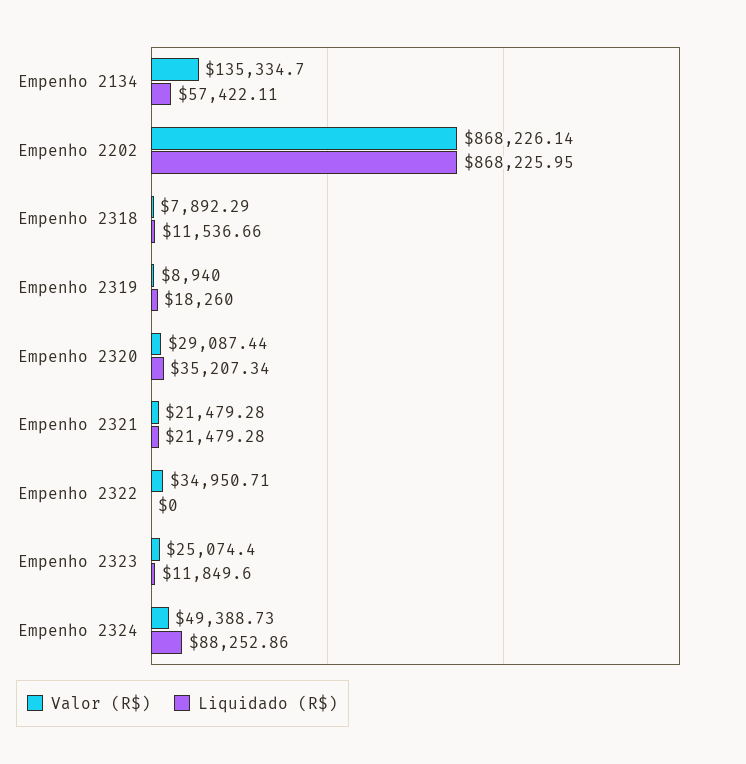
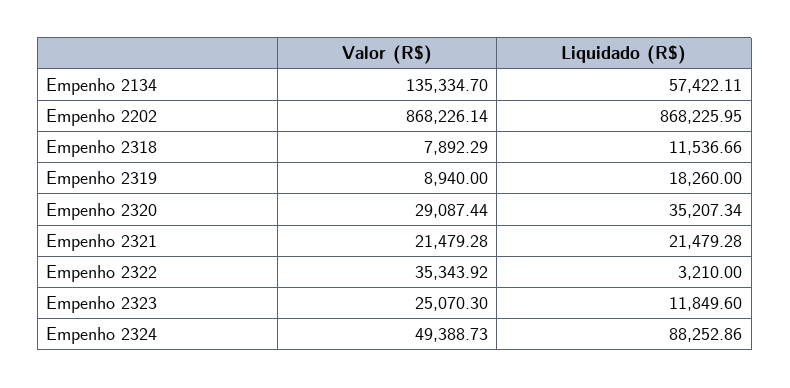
Valor (R$), Empenho 2322: 34950.71 -> 35343.92
Liquidado (R$), Empenho 2322: 0 -> 3210
Valor (R$), Empenho 2323: 25074.4 -> 25070.3

